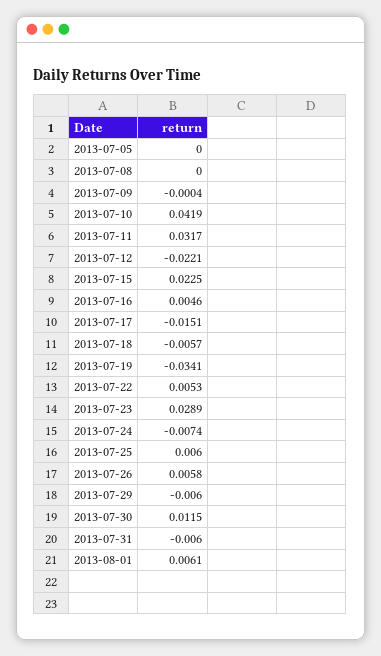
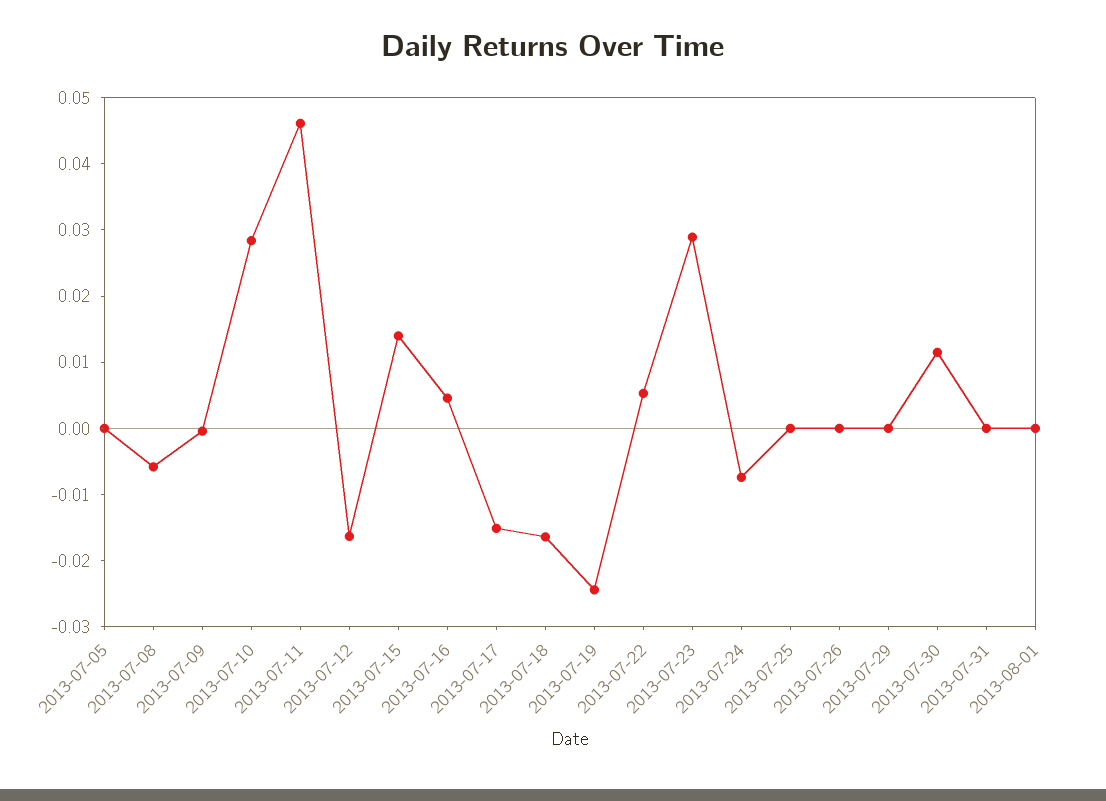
2013-07-08: 0 -> -0.006
2013-07-10: 0.0419 -> 0.028
2013-07-11: 0.0317 -> 0.046
2013-07-12: -0.0221 -> -0.016
2013-07-15: 0.0225 -> 0.014
2013-07-18: -0.0057 -> -0.016
2013-07-19: -0.0341 -> -0.024
2013-07-25: 0.006 -> 0
2013-07-26: 0.0058 -> 0
2013-07-29: -0.006 -> 0
2013-07-31: -0.006 -> 0
2013-08-01: 0.0061 -> 0

